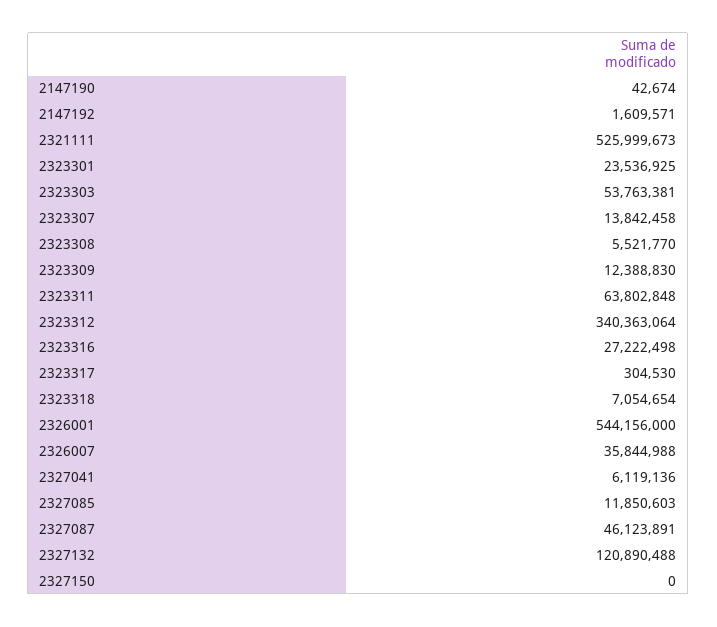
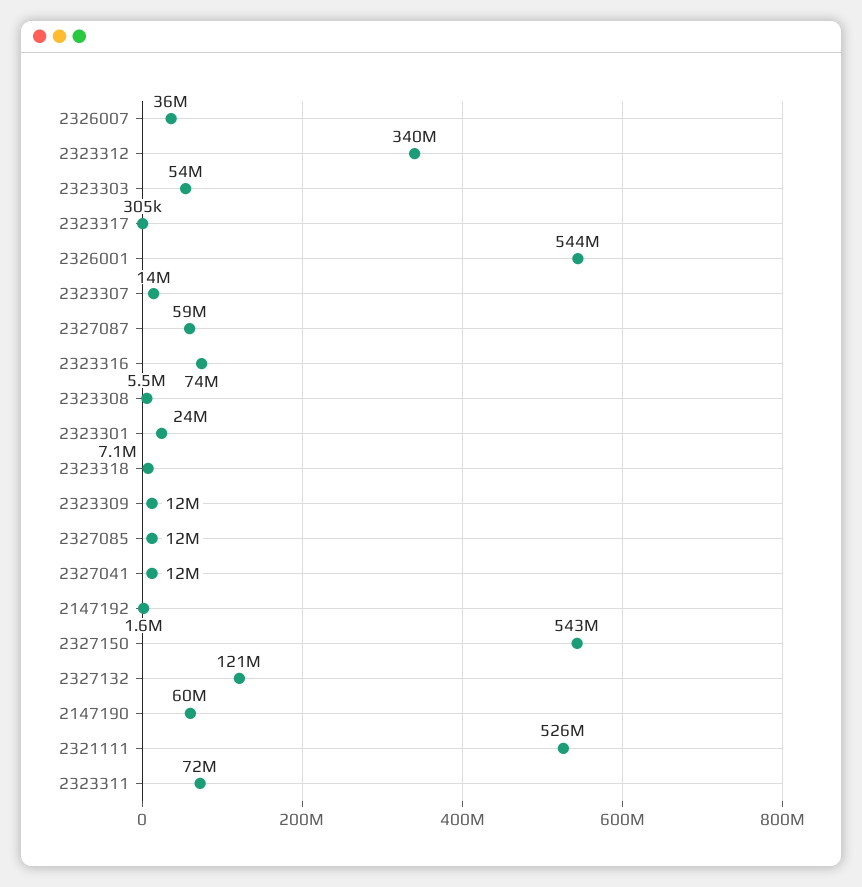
2147190: 42674 -> 60000000
2323311: 63802848 -> 72000000
2323316: 27222498 -> 74000000
2327041: 6119136 -> 12000000
2327087: 46123891 -> 59000000
2327150: 0 -> 543000000

